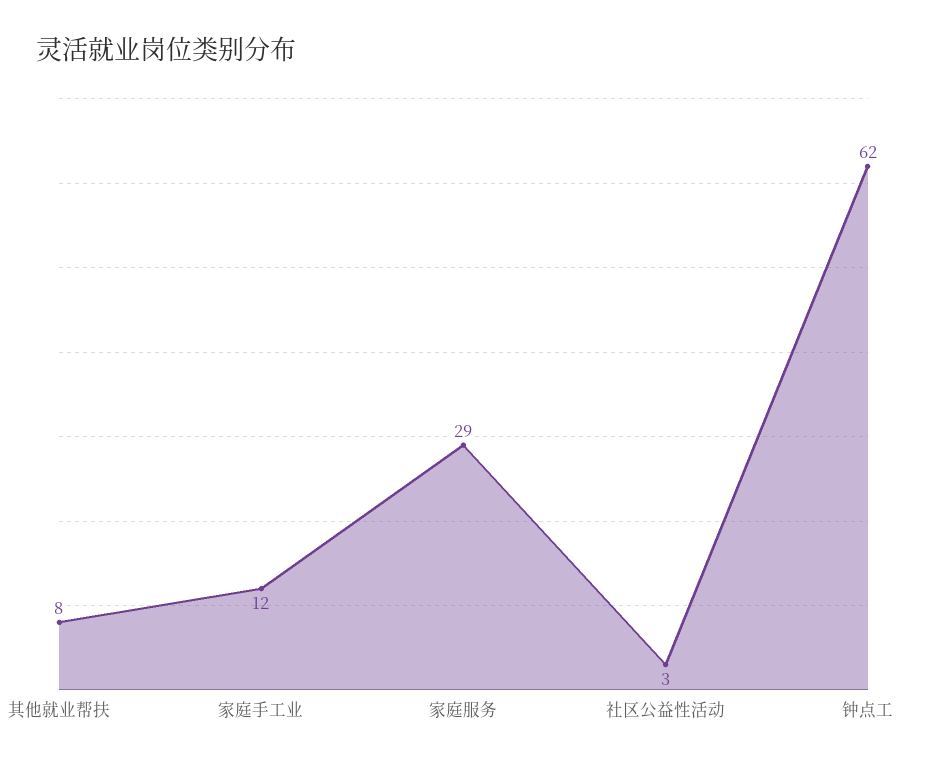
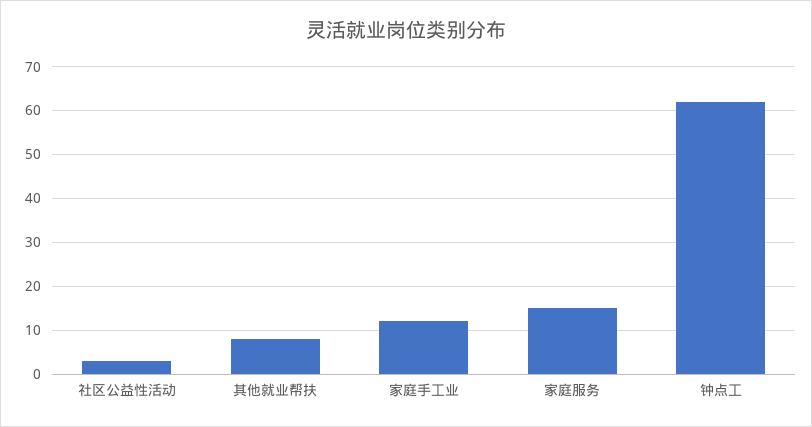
家庭服务: 29 -> 15

